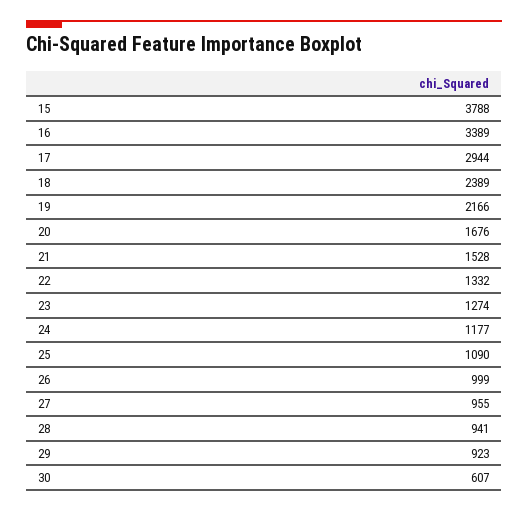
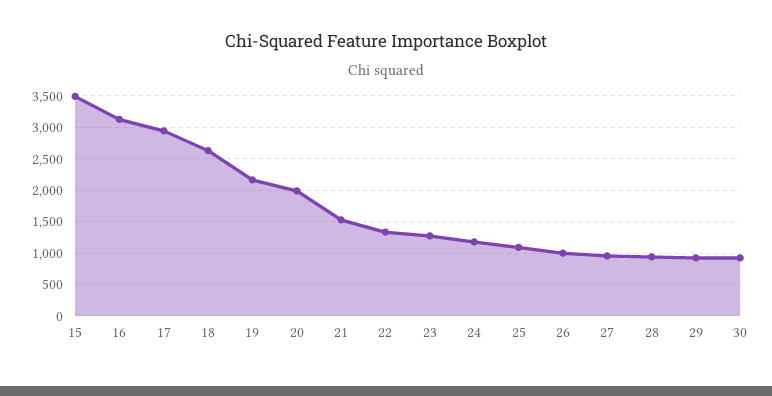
15: 3788 -> 3500
16: 3389 -> 3100
18: 2389 -> 2600
20: 1676 -> 2000
30: 607 -> 900

